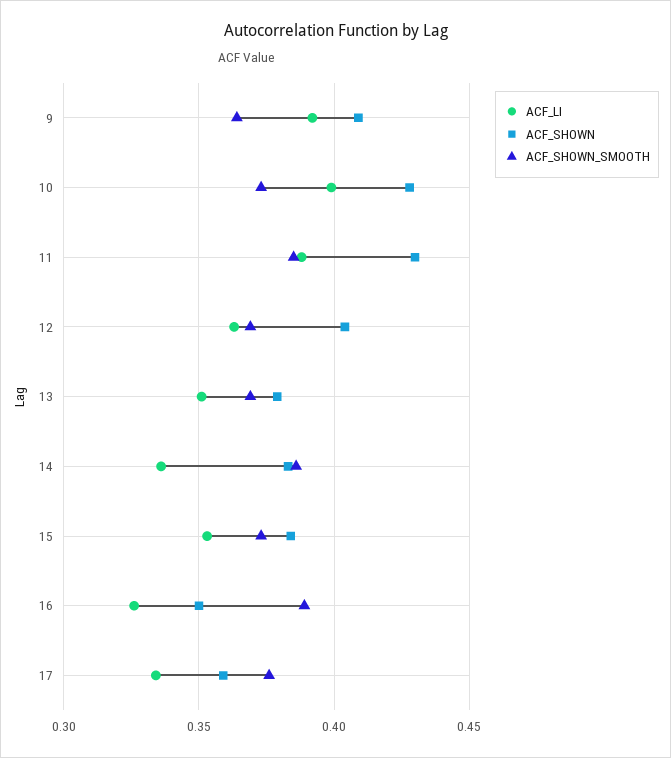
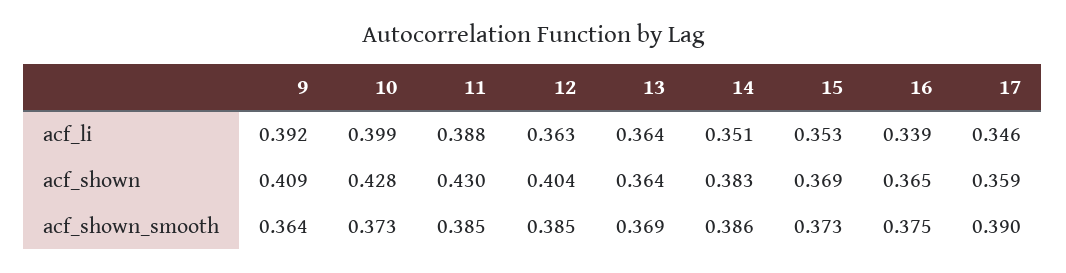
ACF_SHOWN_SMOOTH, 12: 0.37 -> 0.385
ACF_LI, 13: 0.35 -> 0.364
ACF_SHOWN, 13: 0.38 -> 0.364
ACF_LI, 14: 0.335 -> 0.351
ACF_SHOWN, 15: 0.385 -> 0.369
ACF_LI, 16: 0.325 -> 0.339
ACF_SHOWN, 16: 0.35 -> 0.365
ACF_SHOWN_SMOOTH, 16: 0.39 -> 0.375
ACF_LI, 17: 0.335 -> 0.346
ACF_SHOWN_SMOOTH, 17: 0.375 -> 0.39

